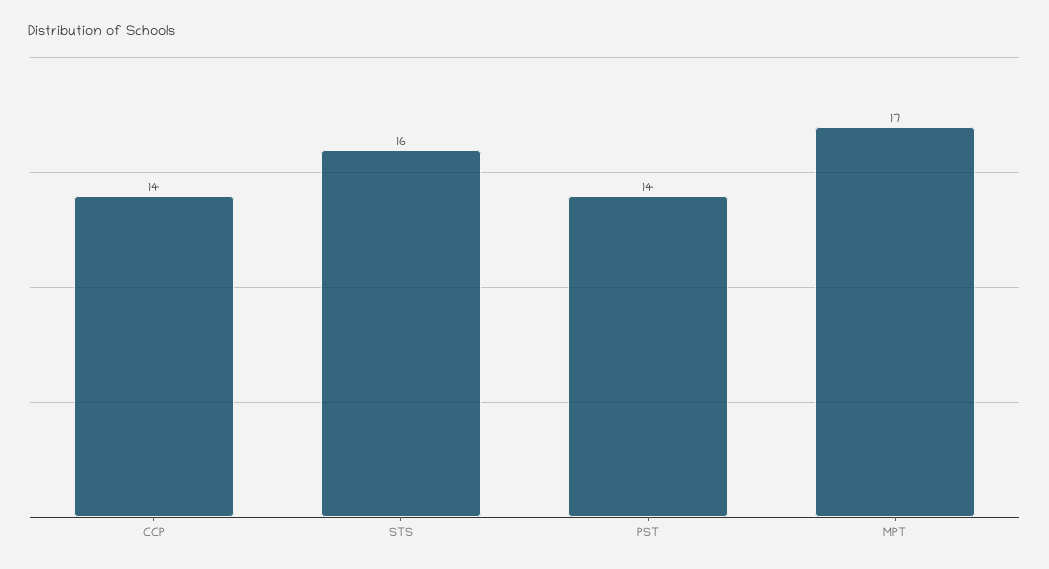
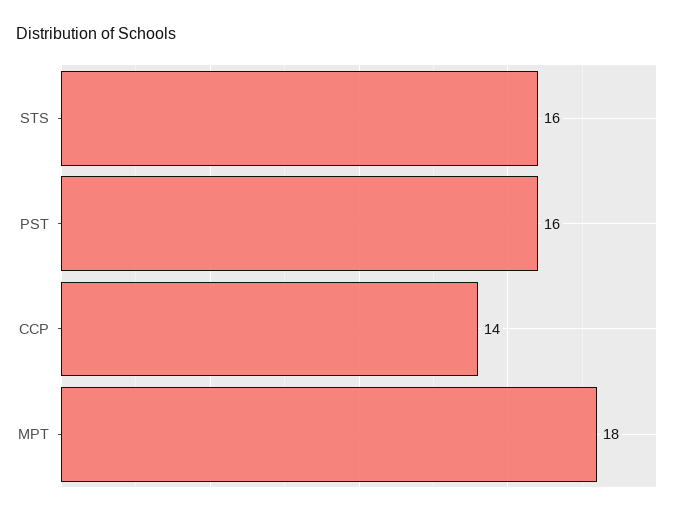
PST: 14 -> 16
MPT: 17 -> 18

